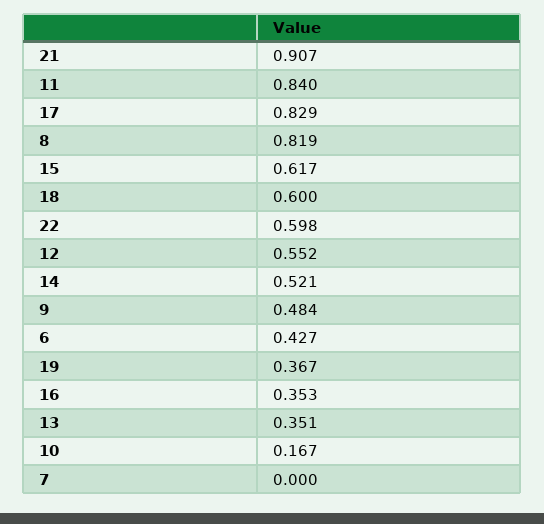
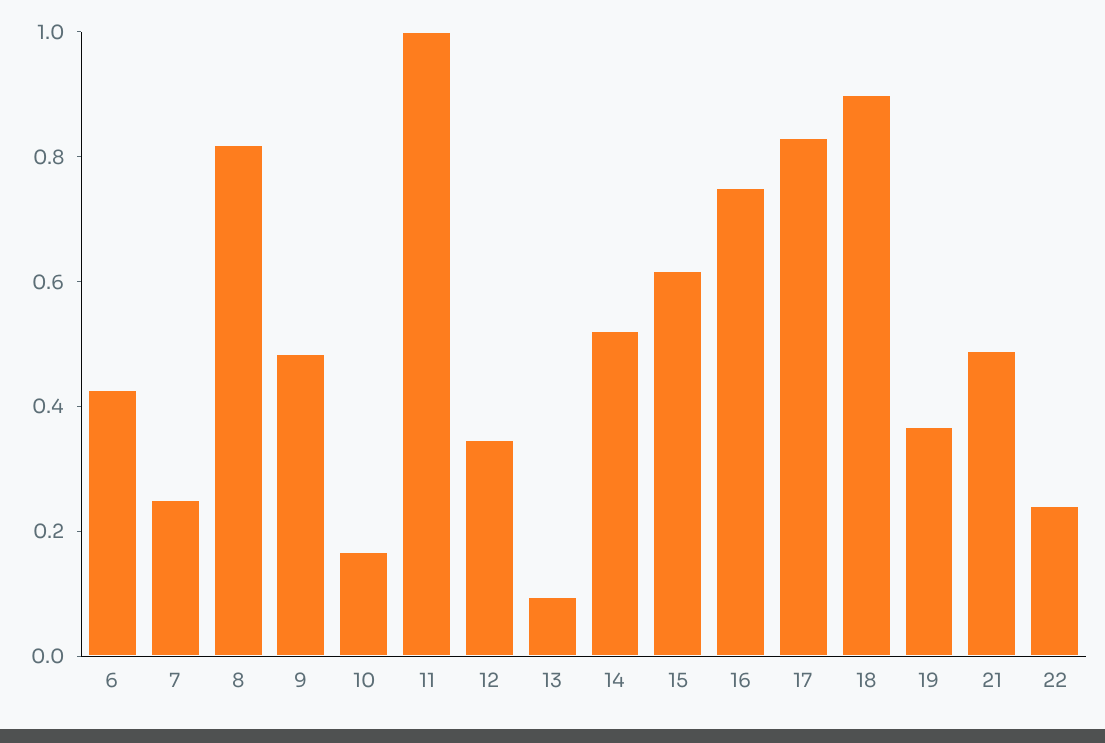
21: 0.907 -> 0.5
11: 0.84 -> 1
18: 0.6 -> 0.9
22: 0.598 -> 0.25
12: 0.552 -> 0.35
16: 0.353 -> 0.75
13: 0.351 -> 0.1
7: 0 -> 0.25

